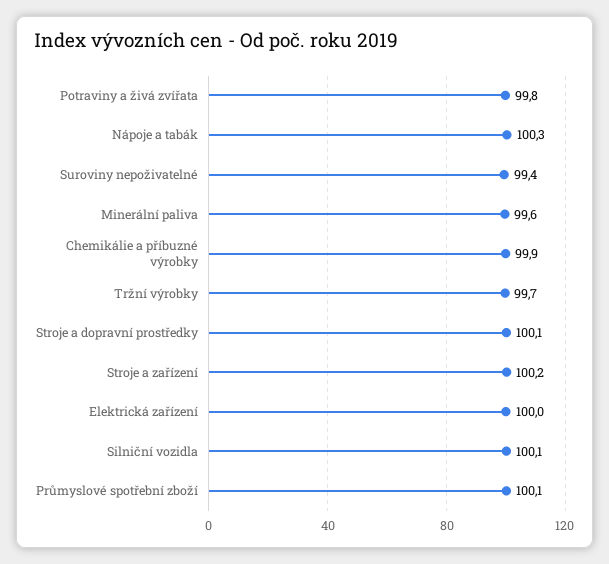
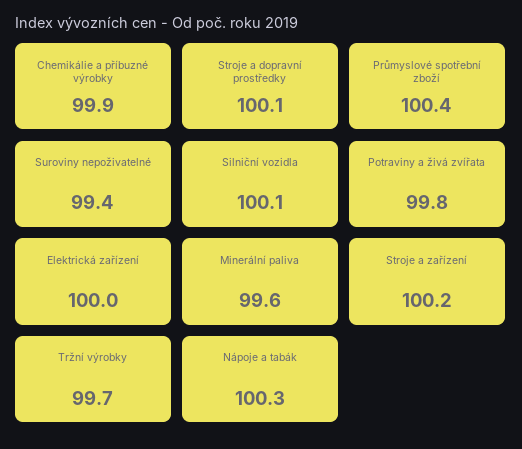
Průmyslové spotřební zboží: 100.1 -> 100.4

